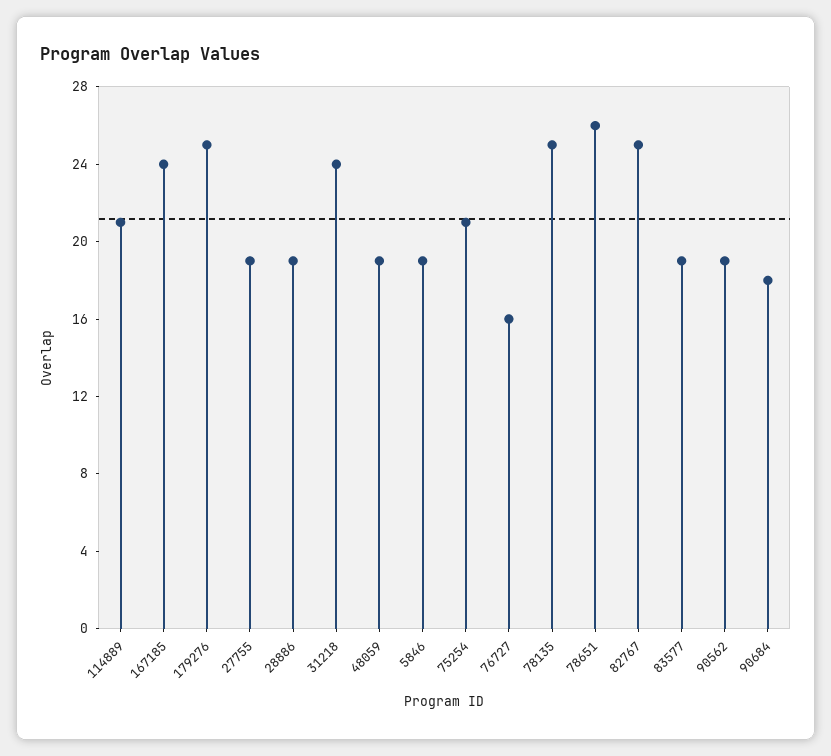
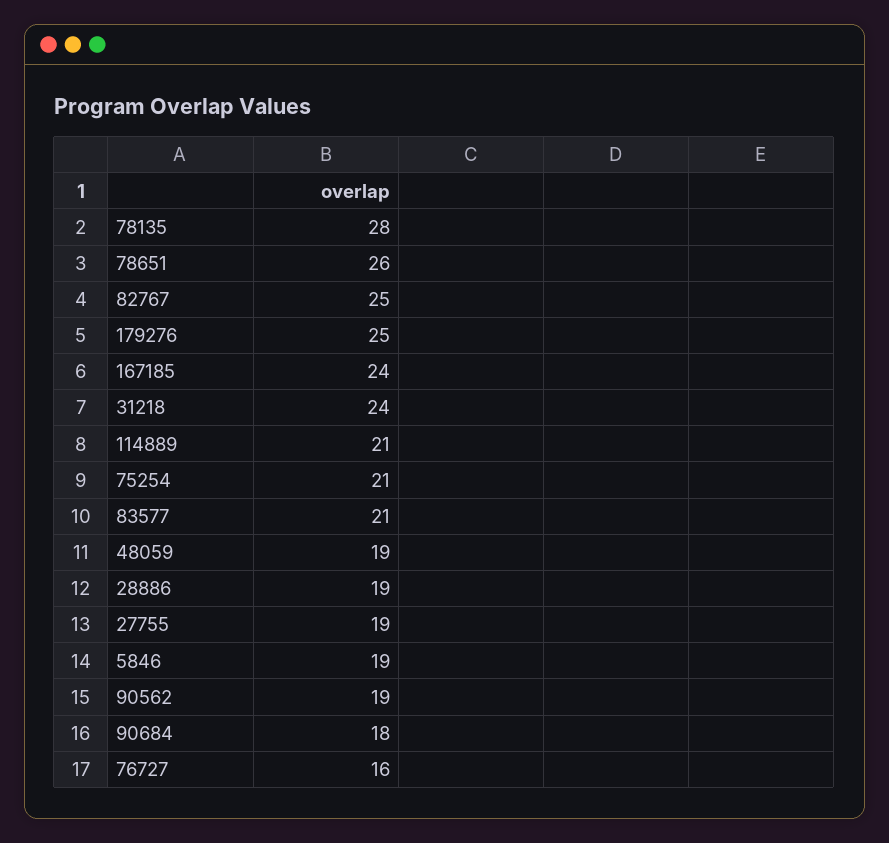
78135: 25 -> 28
83577: 19 -> 21

